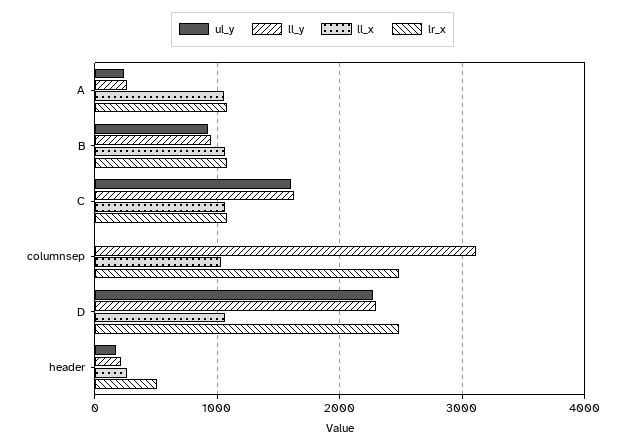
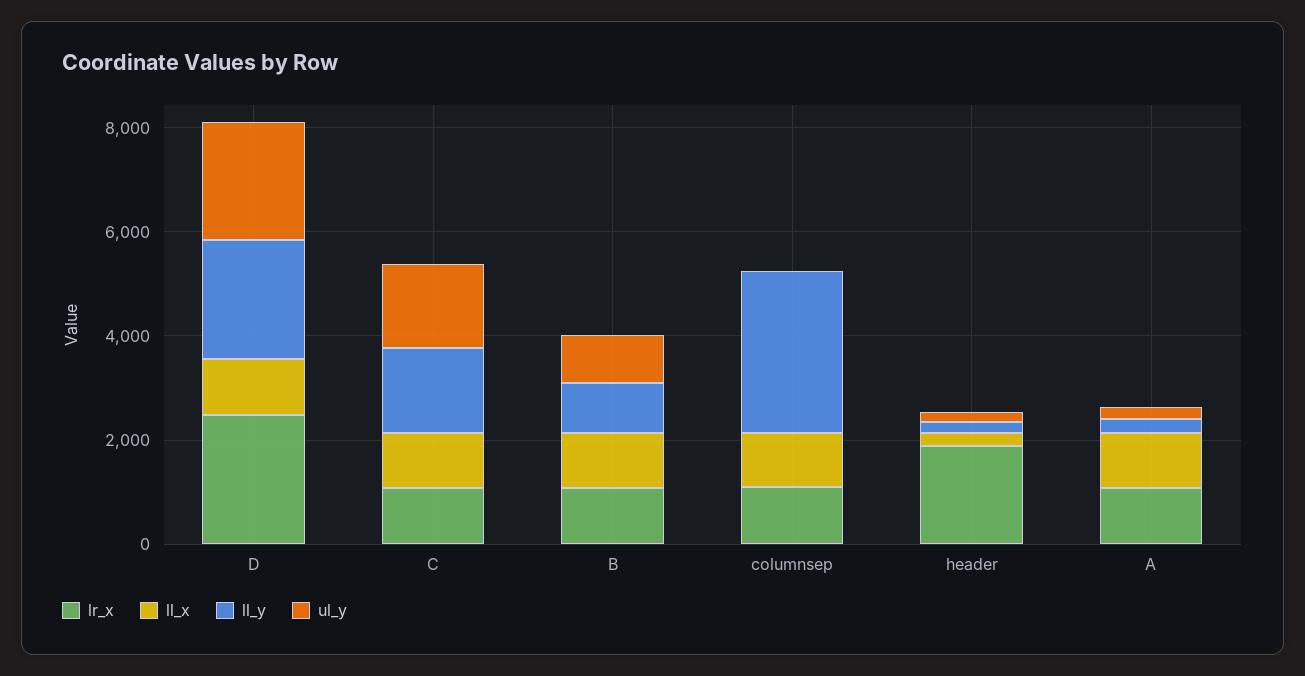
lr_x, columnsep: 2500 -> 1000
lr_x, header: 500 -> 2000

